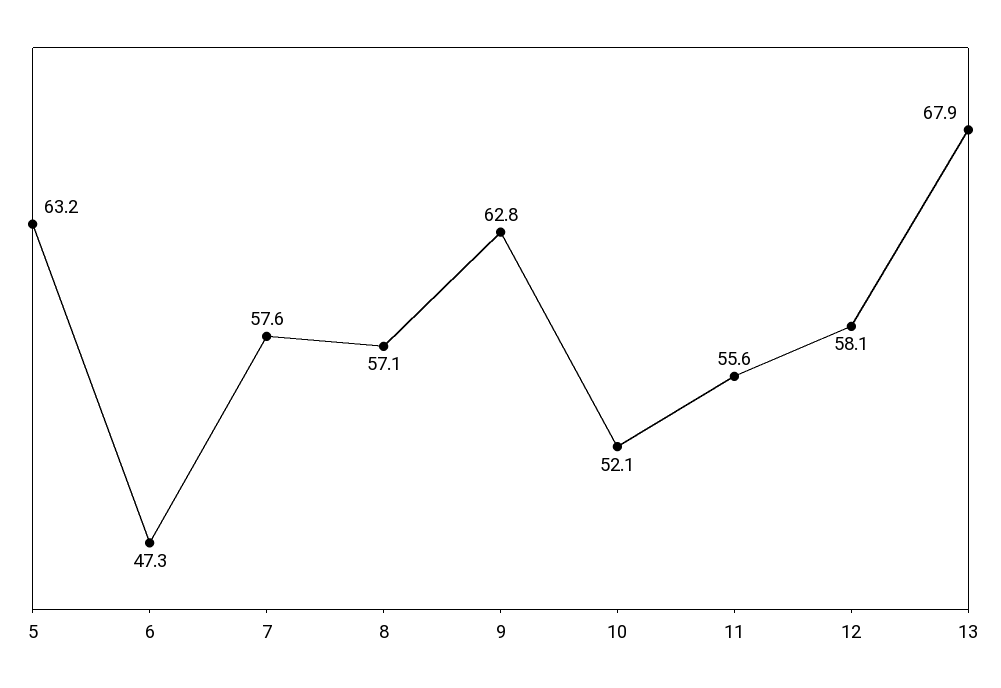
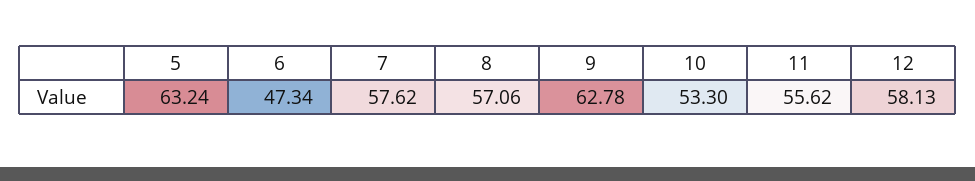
10: 52.1 -> 53.3
13: 67.9 -> none

